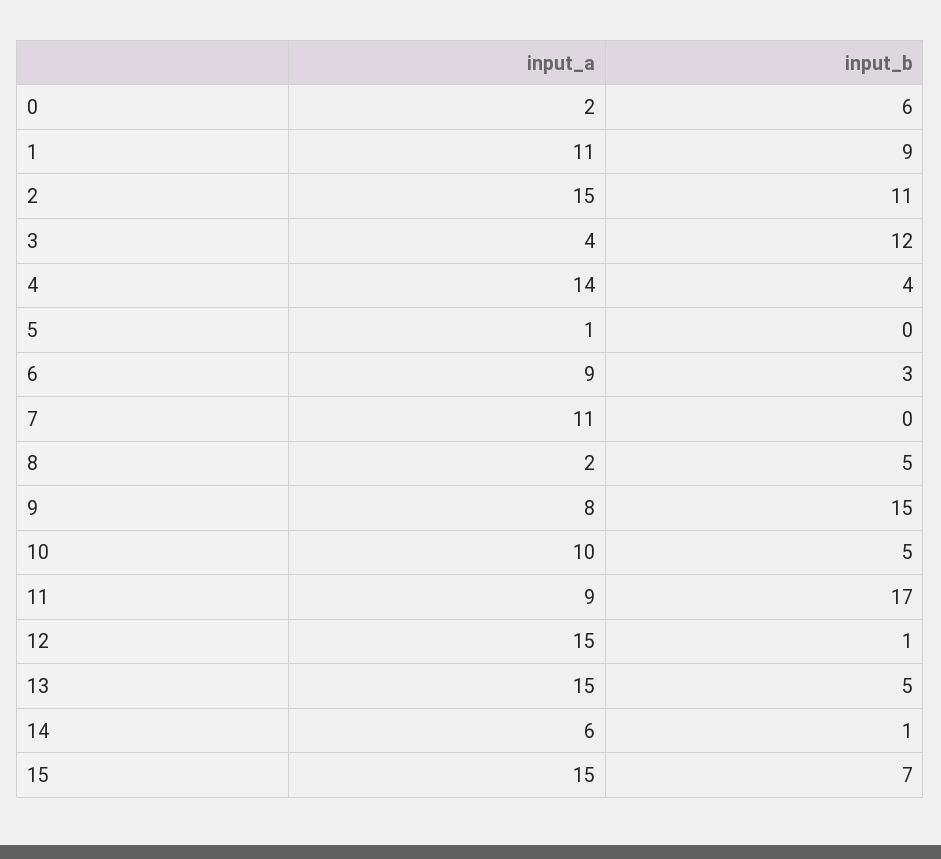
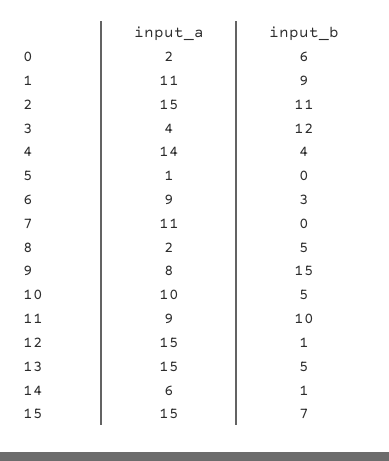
input_b, 11: 17 -> 10

